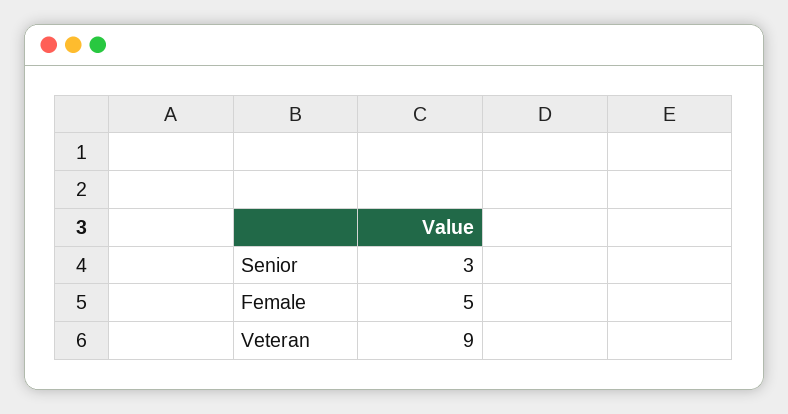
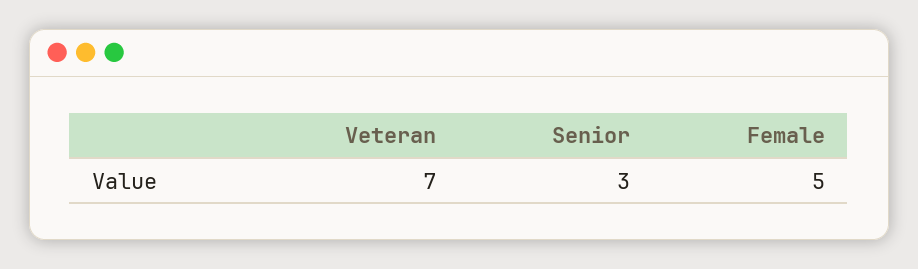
Veteran: 9 -> 7

